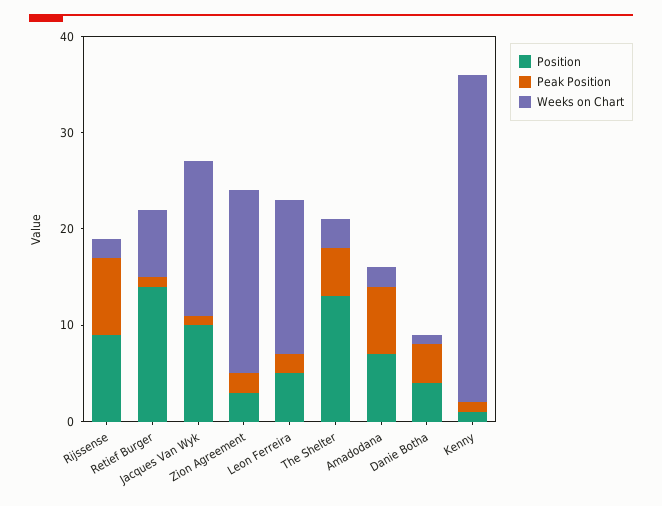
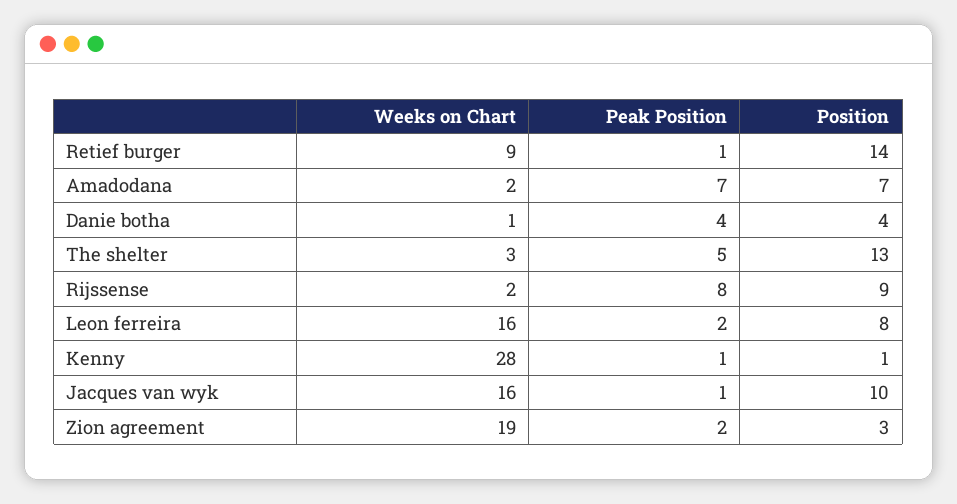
Weeks on Chart, Retief Burger: 7 -> 9
Position, Leon Ferreira: 5 -> 8
Weeks on Chart, Kenny: 34 -> 28

